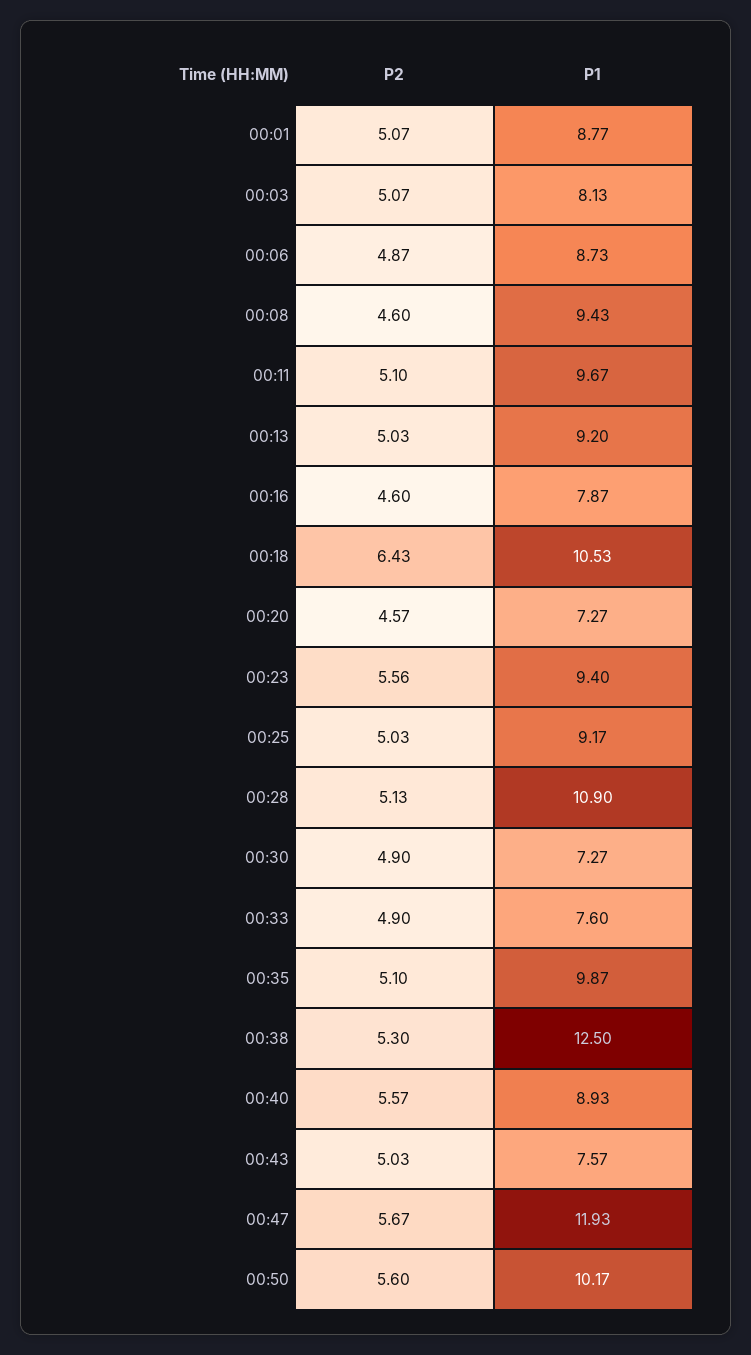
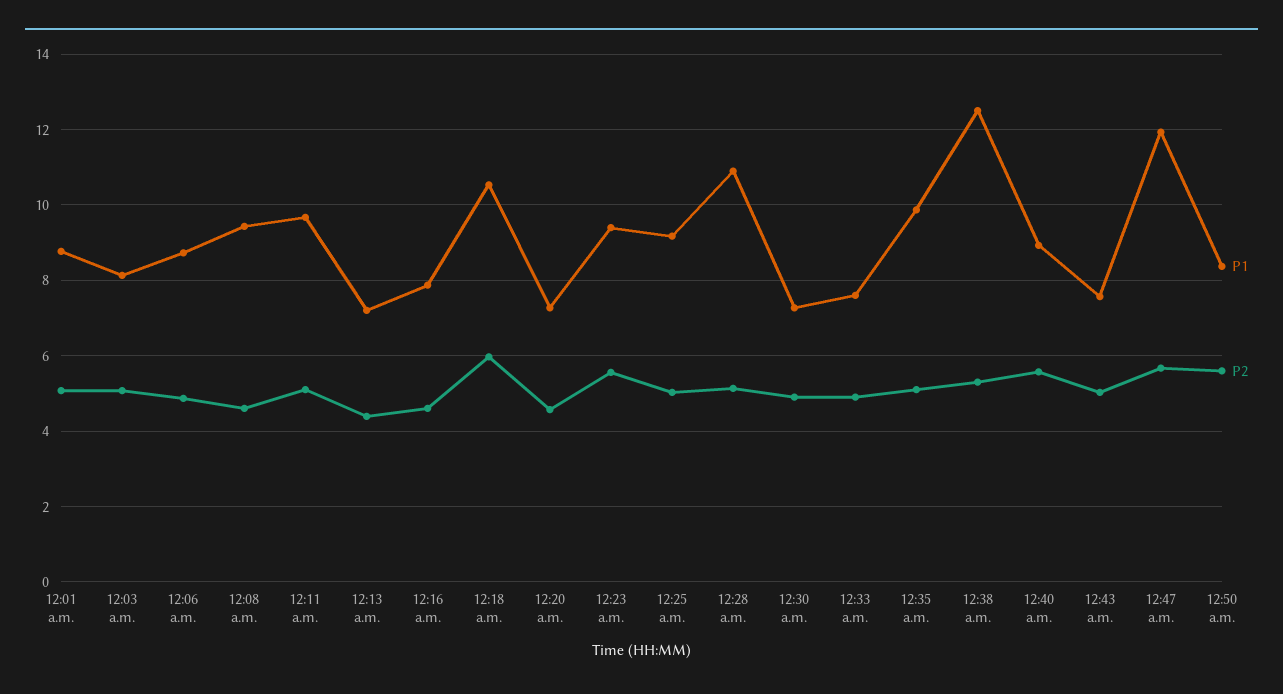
P2, 00:13: 5.03 -> 4.4
P1, 00:13: 9.2 -> 7.2
P2, 00:18: 6.43 -> 6
P1, 00:50: 10.17 -> 8.4

